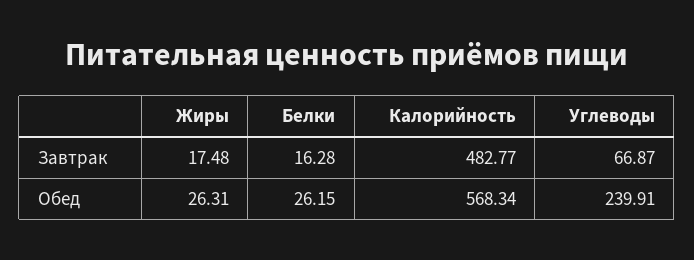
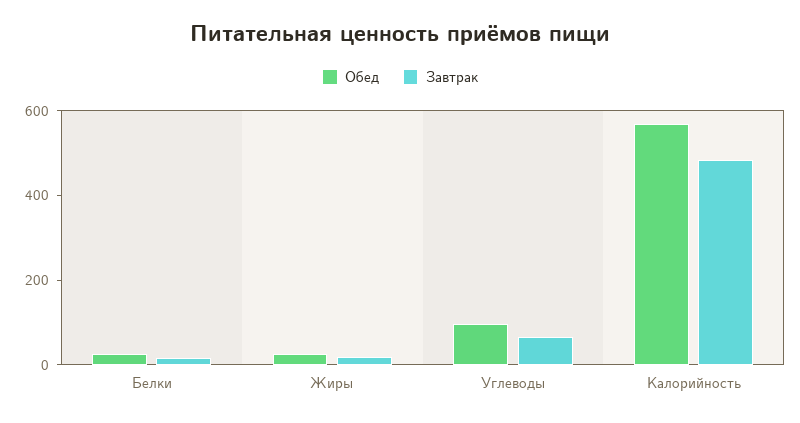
Обед, Углеводы: 239.91 -> 100

